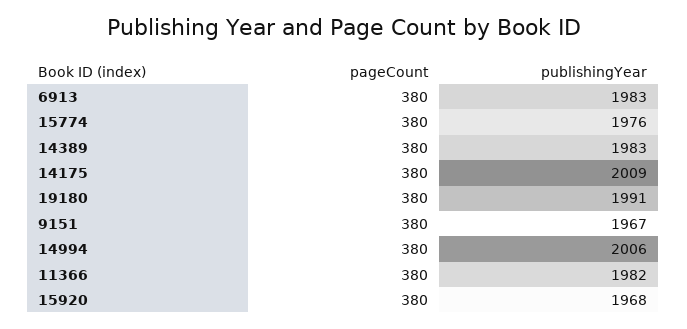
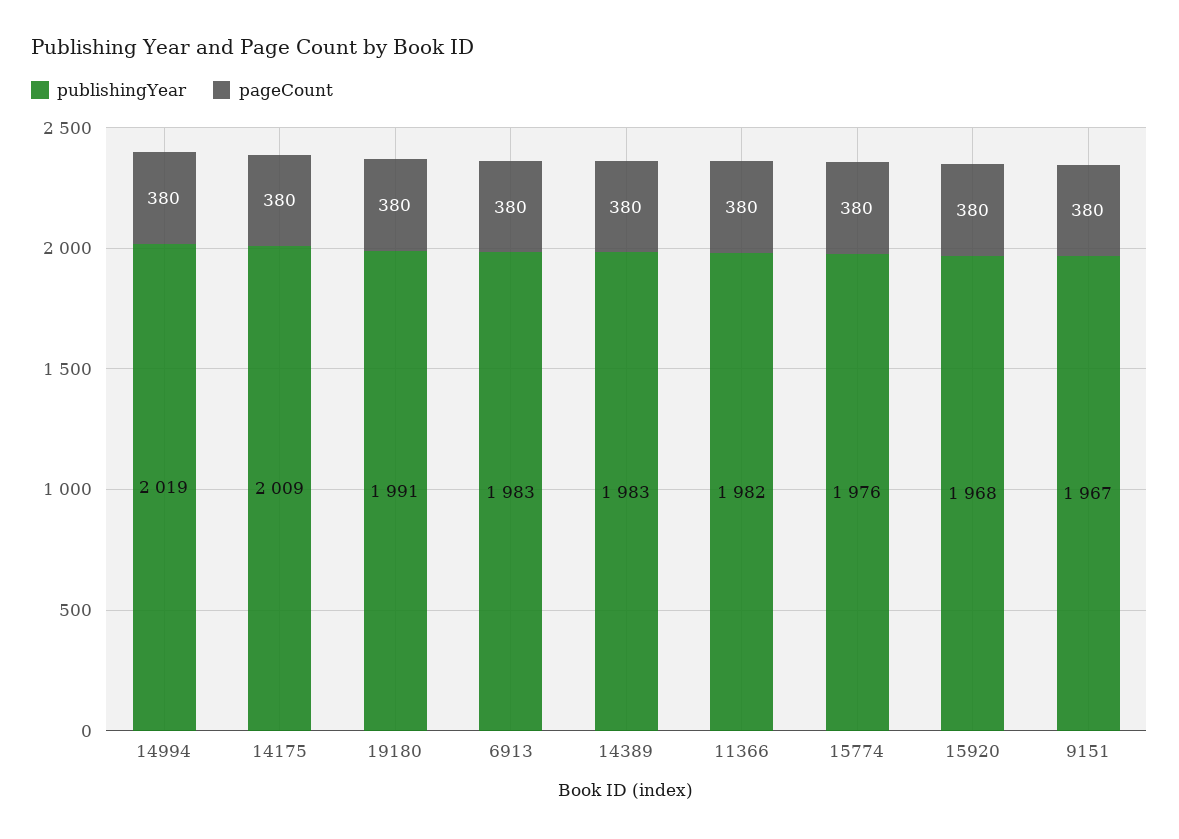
publishingYear, 14994: 2006 -> 2019

